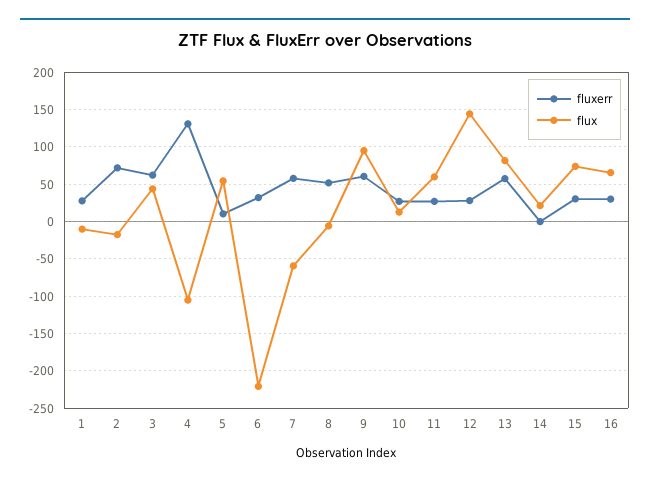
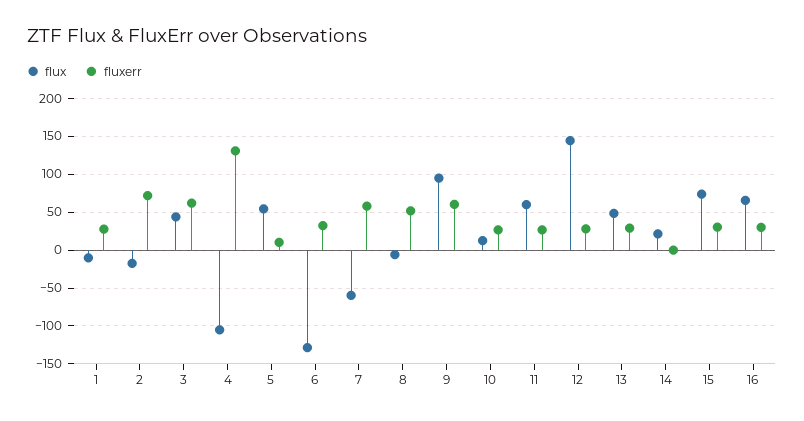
flux, 6: -220 -> -130
fluxerr, 13: 60 -> 30
flux, 13: 80 -> 50

